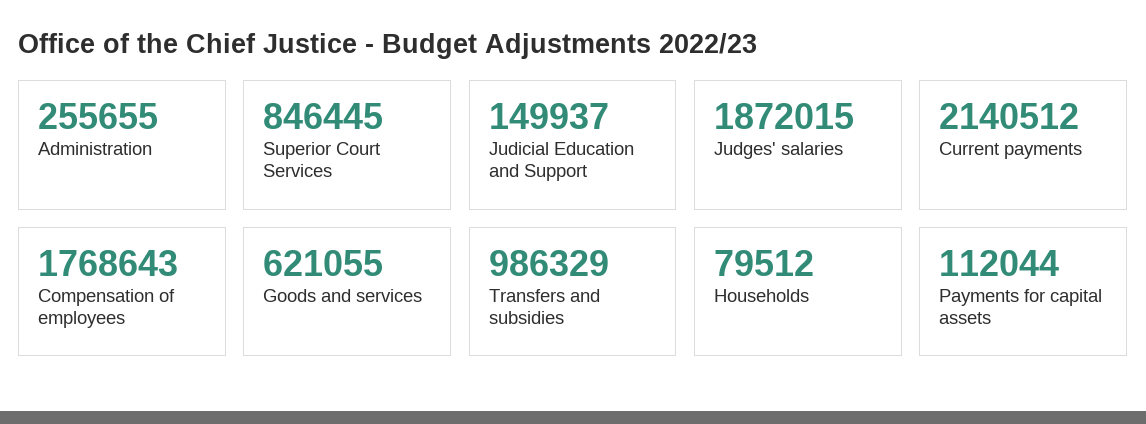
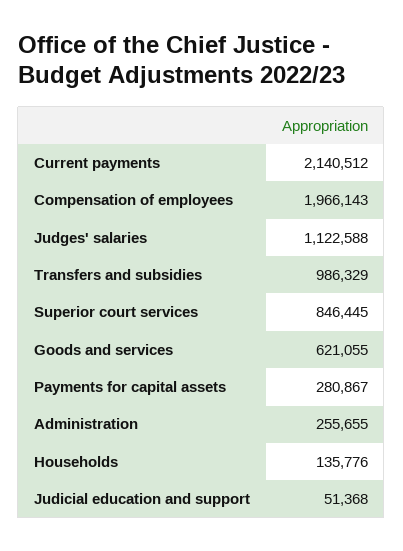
Judicial Education and Support: 149937 -> 51368
Judges' salaries: 1872015 -> 1122588
Compensation of employees: 1768643 -> 1966143
Households: 79512 -> 135776
Payments for capital assets: 112044 -> 280867

